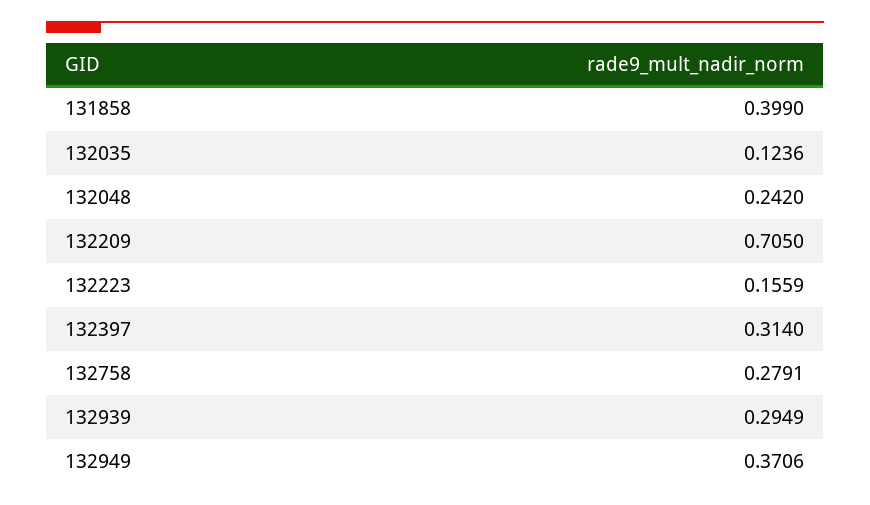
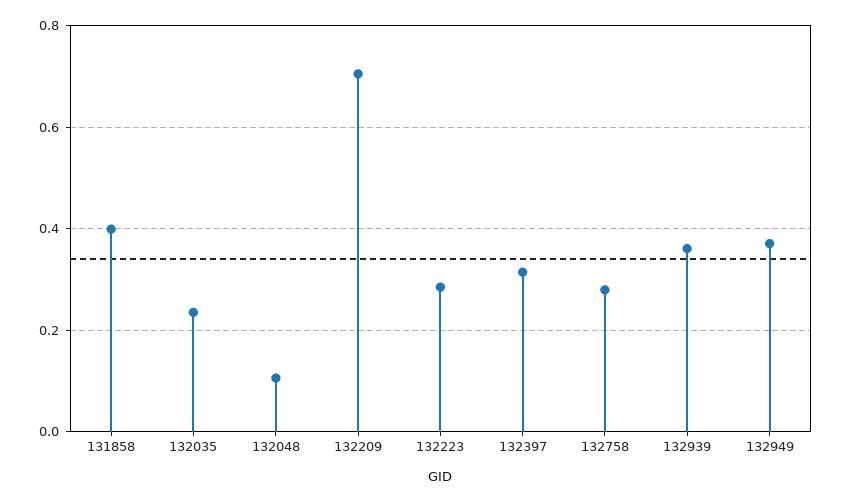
132035: 0.1236 -> 0.24
132048: 0.242 -> 0.1
132223: 0.1559 -> 0.28
132939: 0.2949 -> 0.36

